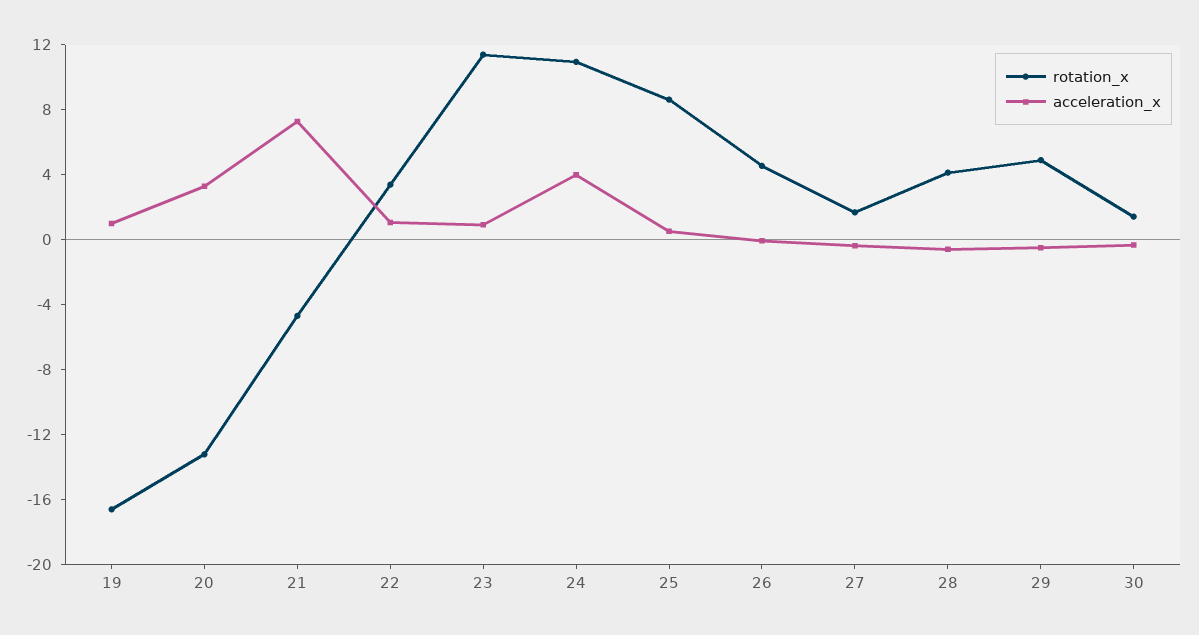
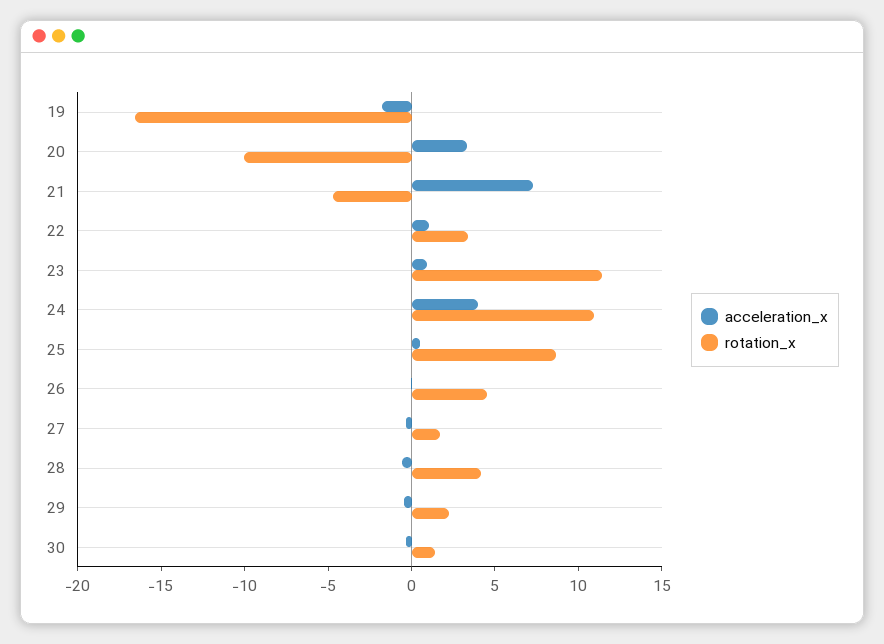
acceleration_x, 19: 1 -> -2
rotation_x, 20: -13 -> -10
rotation_x, 29: 5 -> 2

